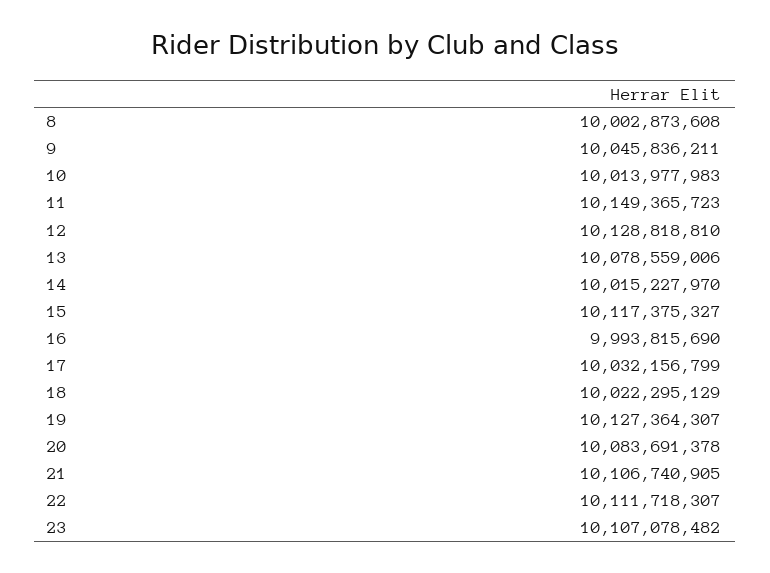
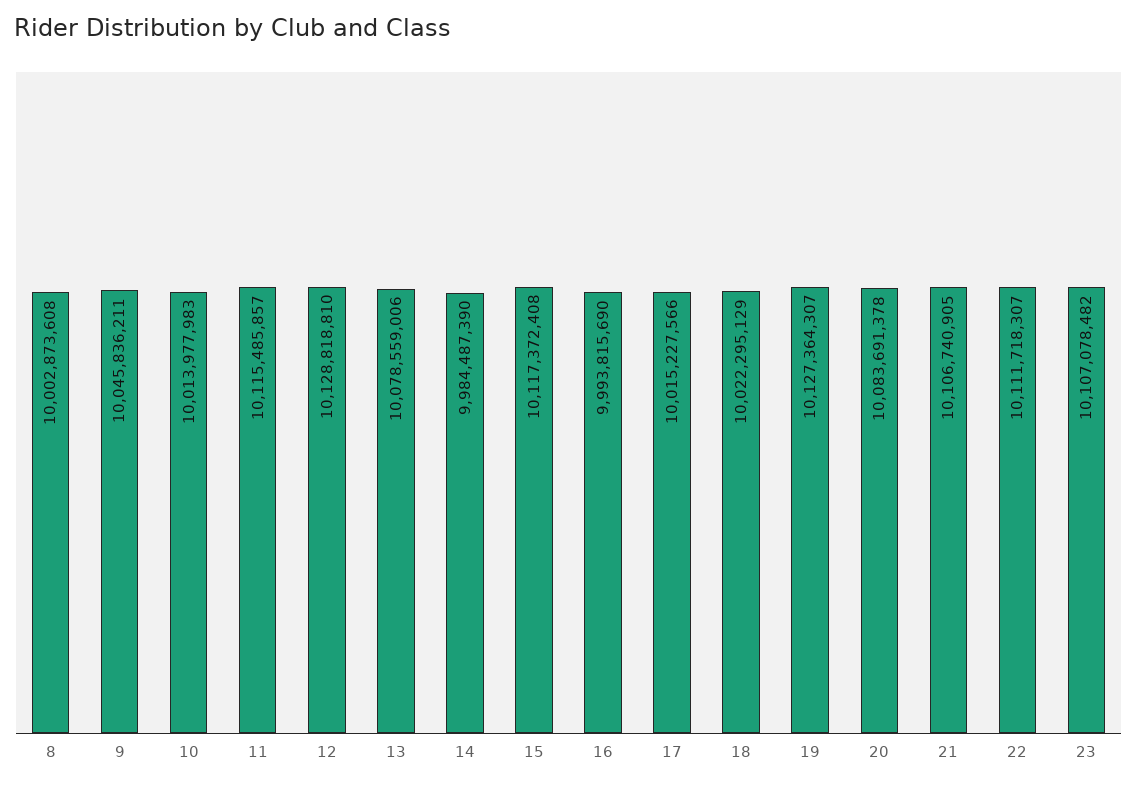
11: 10149365723 -> 10115485857
14: 10015227970 -> 9984487390
15: 10117375327 -> 10117372408
17: 10032156799 -> 10015227566

